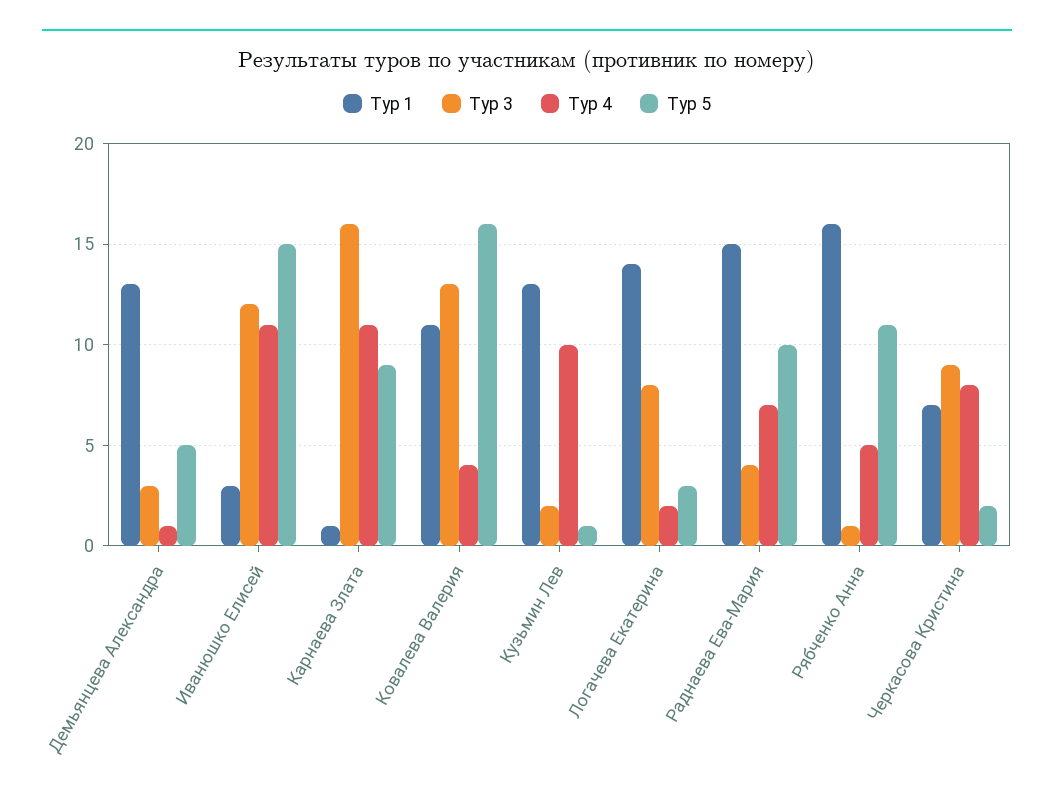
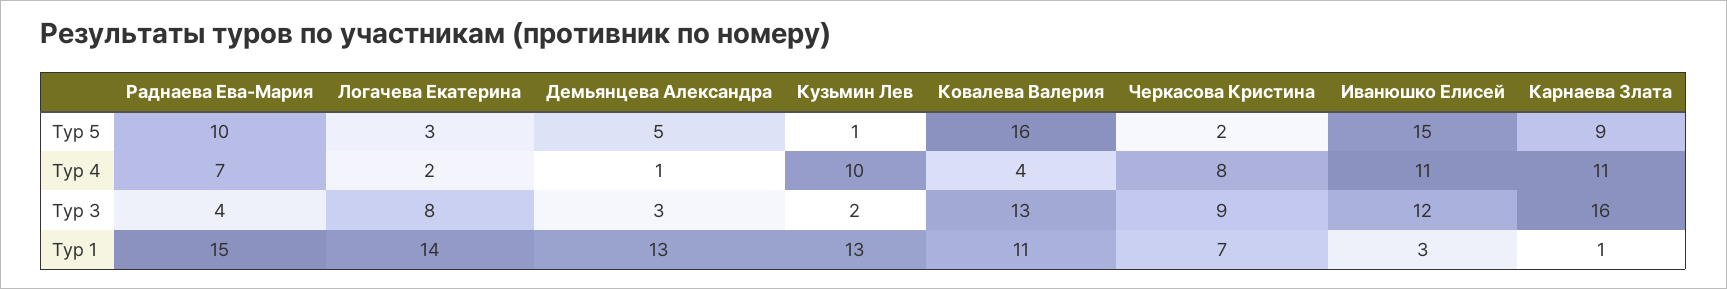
Тур 1, Рябченко Анна: 16 -> none
Тур 3, Рябченко Анна: 1 -> none
Тур 4, Рябченко Анна: 5 -> none
Тур 5, Рябченко Анна: 11 -> none

